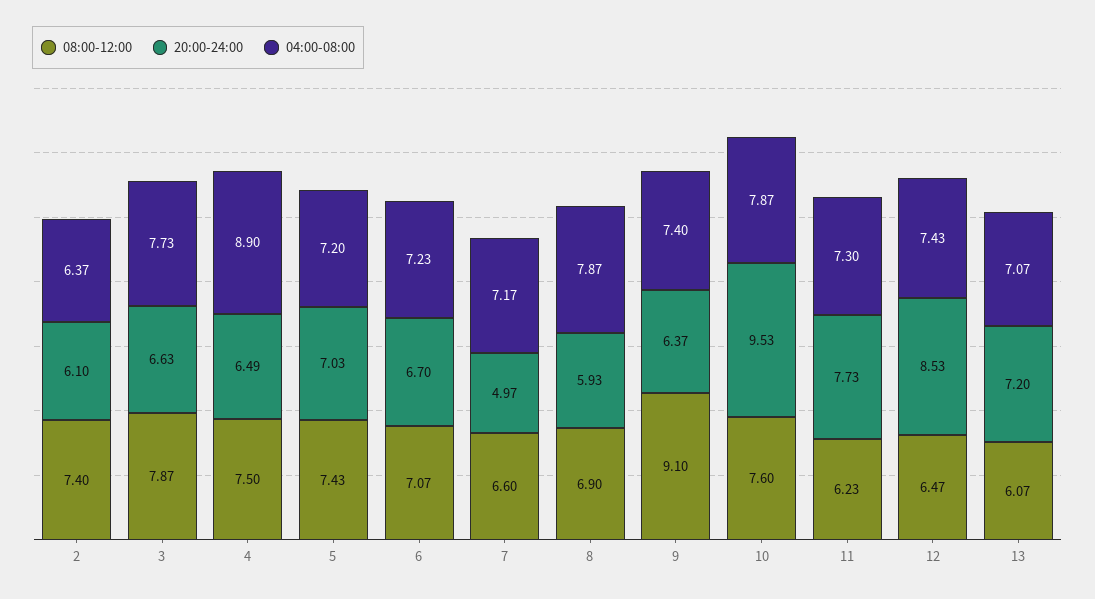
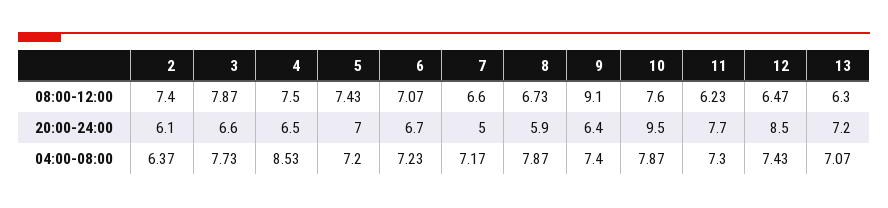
04:00-08:00, 4: 8.9 -> 8.53
08:00-12:00, 8: 6.9 -> 6.73
08:00-12:00, 13: 6.07 -> 6.3

